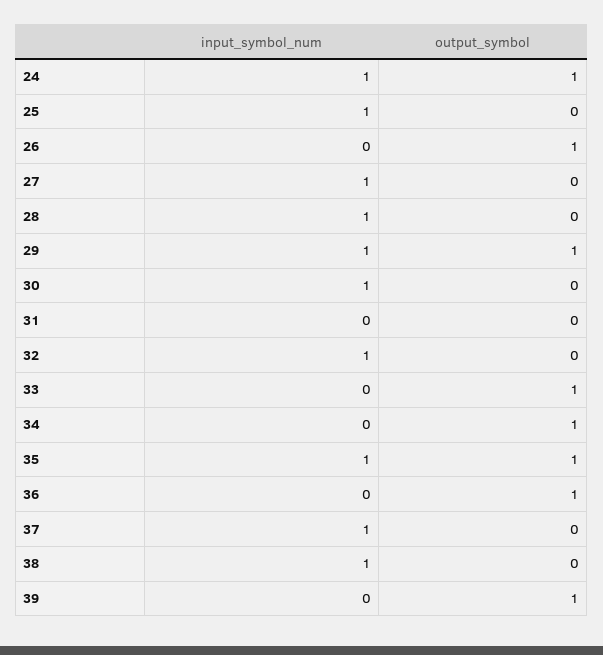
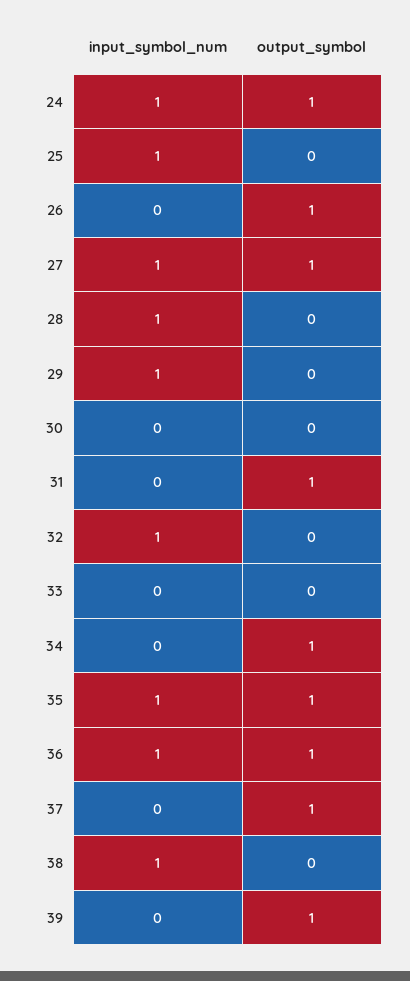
output_symbol, 27: 0 -> 1
output_symbol, 29: 1 -> 0
input_symbol_num, 30: 1 -> 0
output_symbol, 31: 0 -> 1
output_symbol, 33: 1 -> 0
input_symbol_num, 36: 0 -> 1
input_symbol_num, 37: 1 -> 0
output_symbol, 37: 0 -> 1

